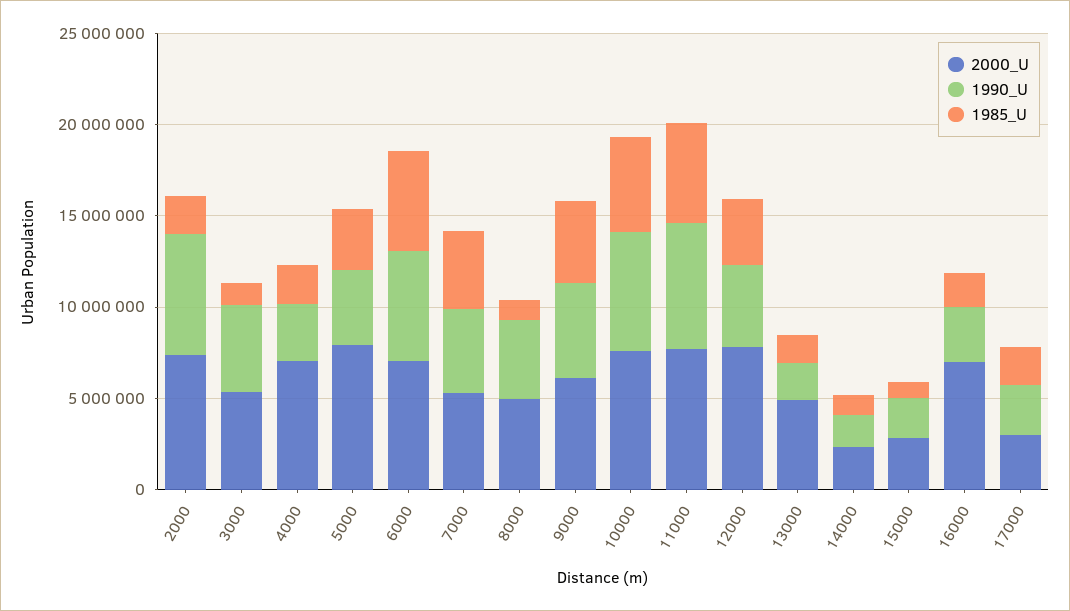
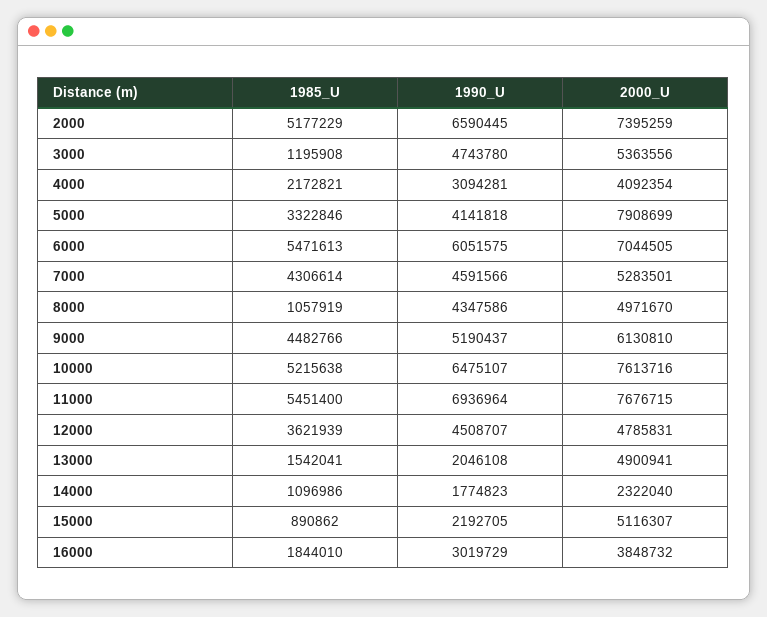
1985_U, 2000: 2000000 -> 5177229
2000_U, 4000: 7000000 -> 4092354
2000_U, 12000: 8000000 -> 4785831
2000_U, 15000: 3000000 -> 5116307
2000_U, 16000: 7000000 -> 3848732
2000_U, 17000: 3000000 -> none
1990_U, 17000: 3000000 -> none
1985_U, 17000: 2000000 -> none

